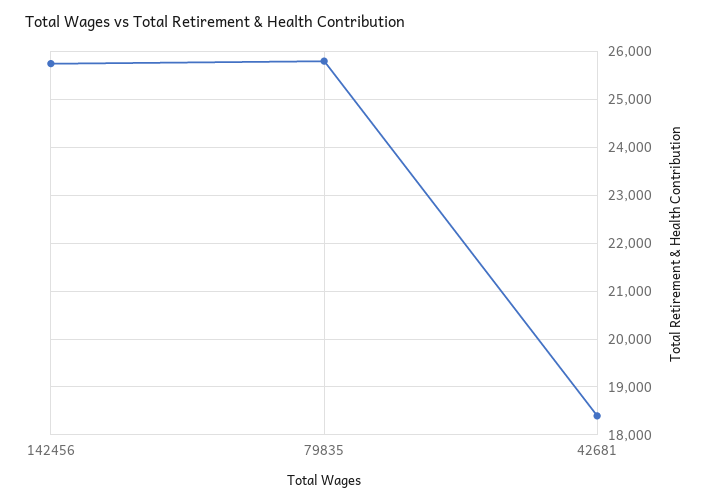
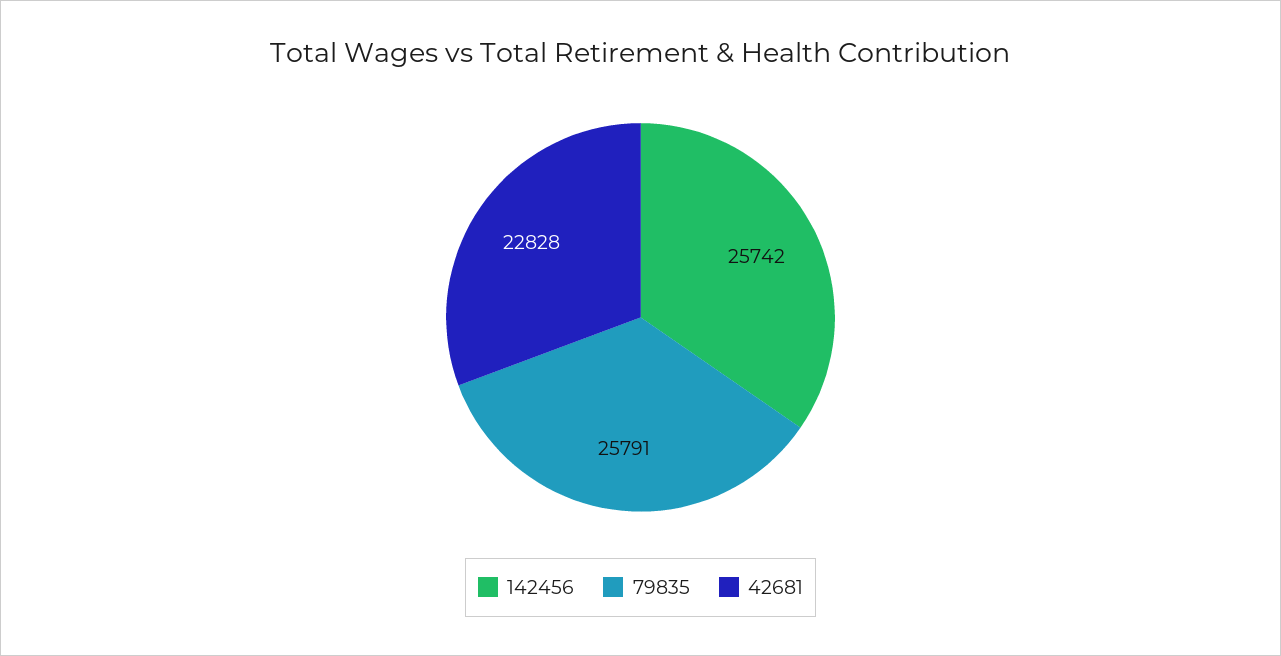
42681: 18400 -> 22828

